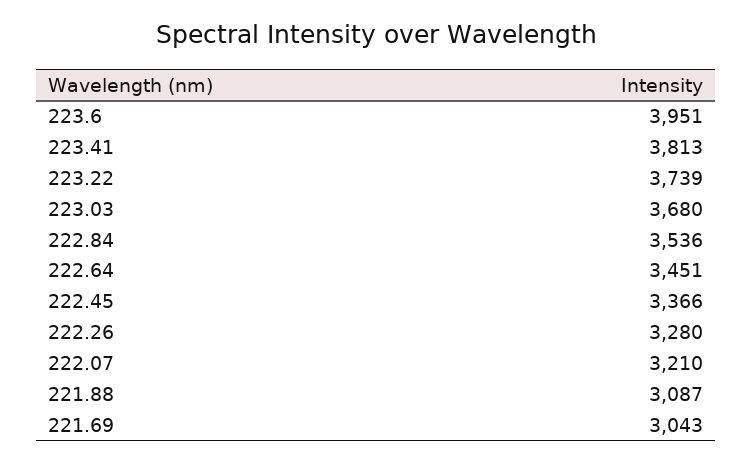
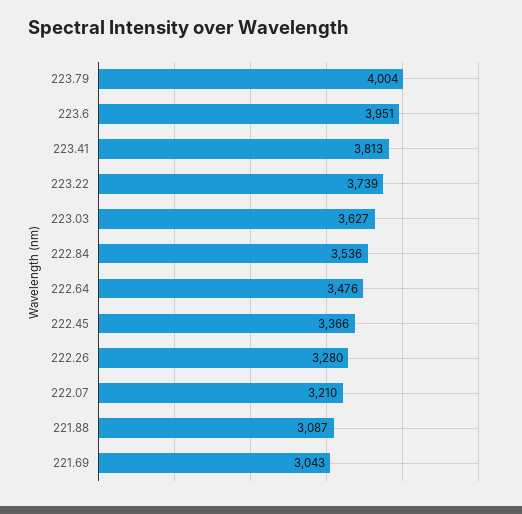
223.03: 3680 -> 3627
222.64: 3451 -> 3476
223.79: none -> 4004

